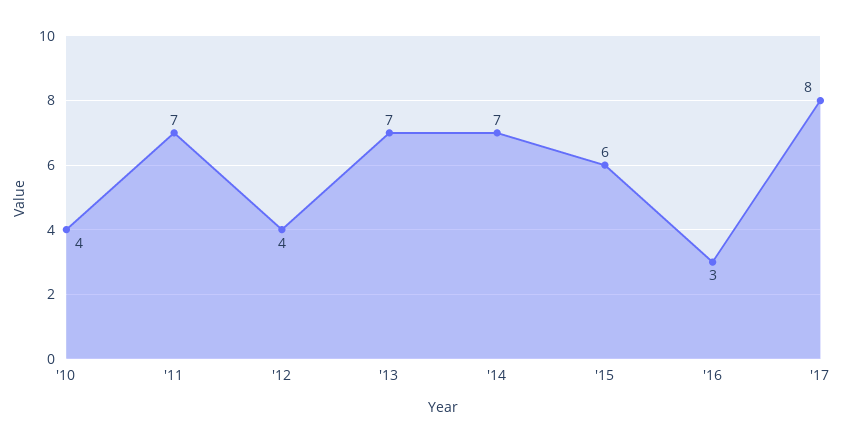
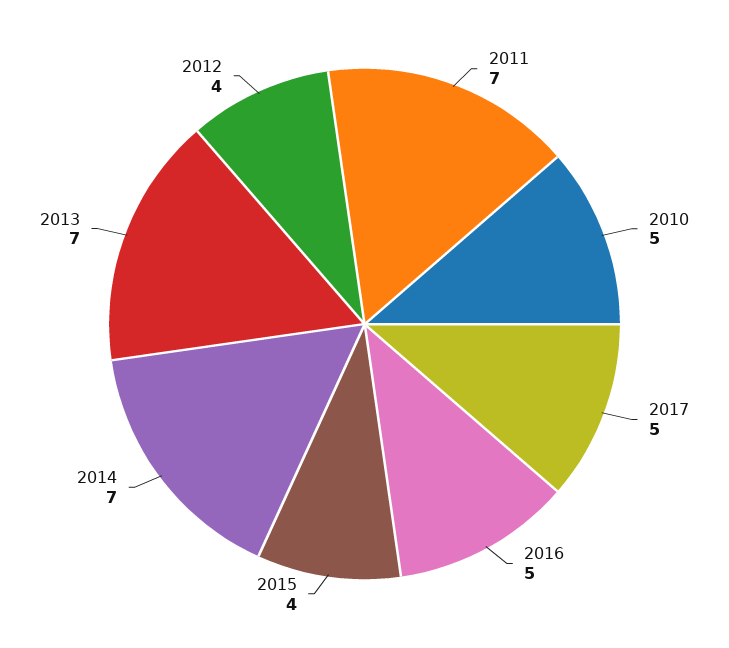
'10: 4 -> 5
'15: 6 -> 4
'16: 3 -> 5
'17: 8 -> 5

